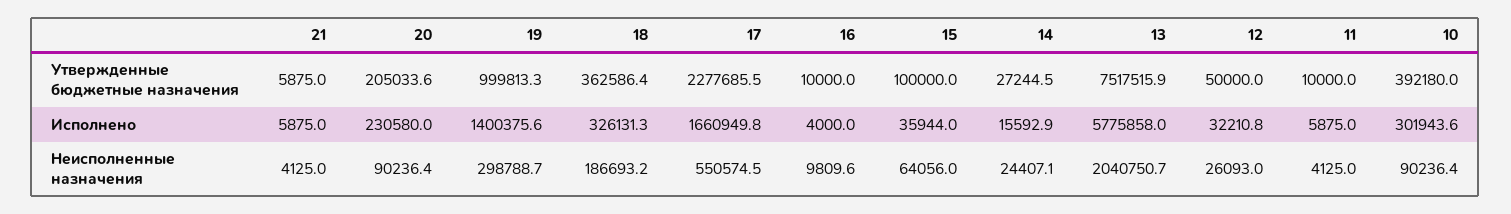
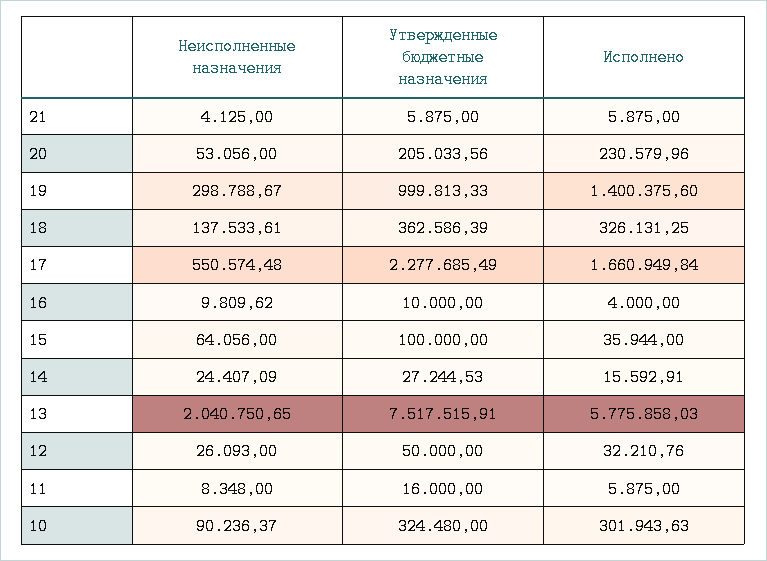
11, Утвержденные бюджетные назначения: 10000 -> 16000
10, Утвержденные бюджетные назначения: 392180 -> 324480
20, Неисполненные назначения: 90236.4 -> 53056
18, Неисполненные назначения: 186693.2 -> 137533.61
11, Неисполненные назначения: 4125 -> 8348

